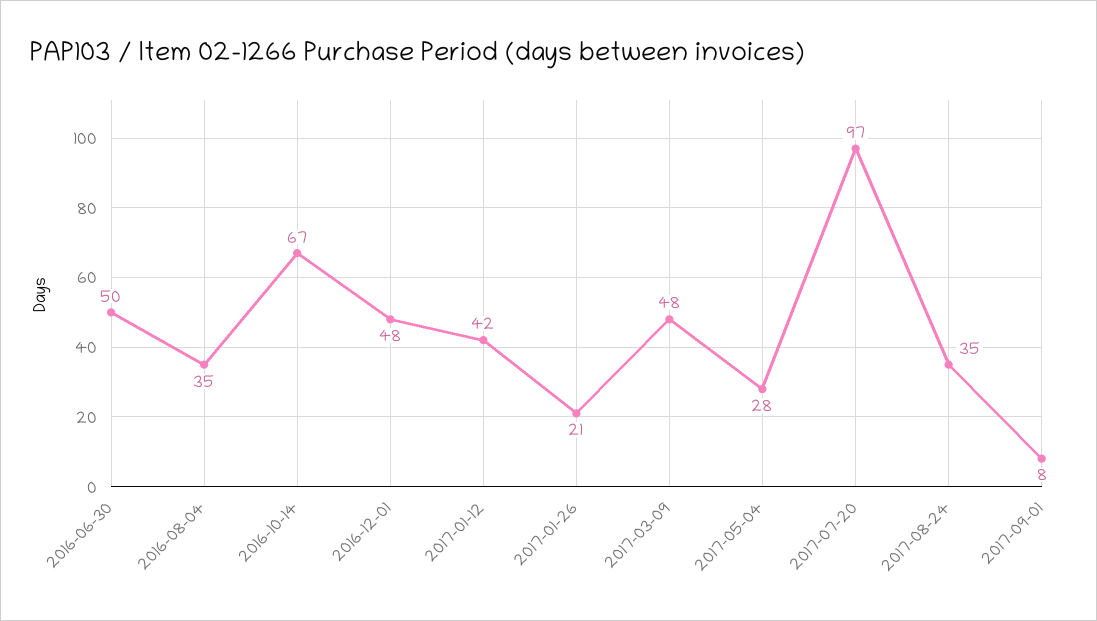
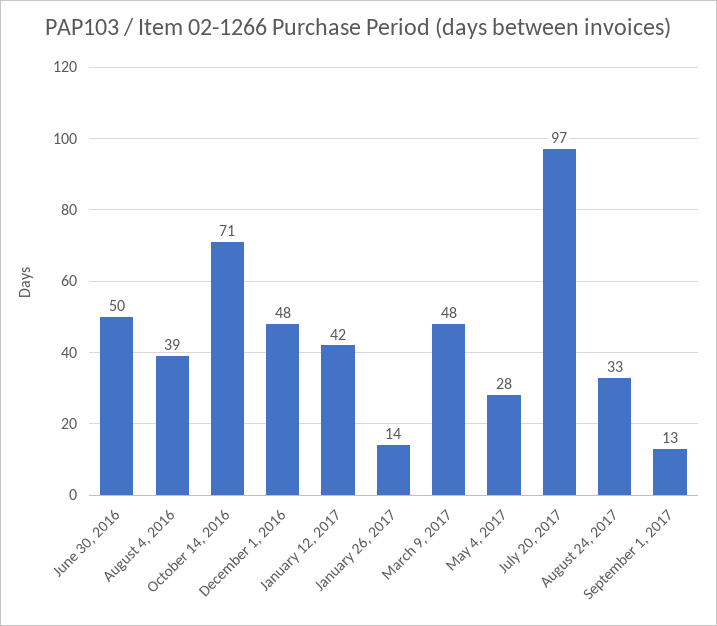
2016-08-04: 35 -> 39
2016-10-14: 67 -> 71
2017-01-26: 21 -> 14
2017-08-24: 35 -> 33
2017-09-01: 8 -> 13

